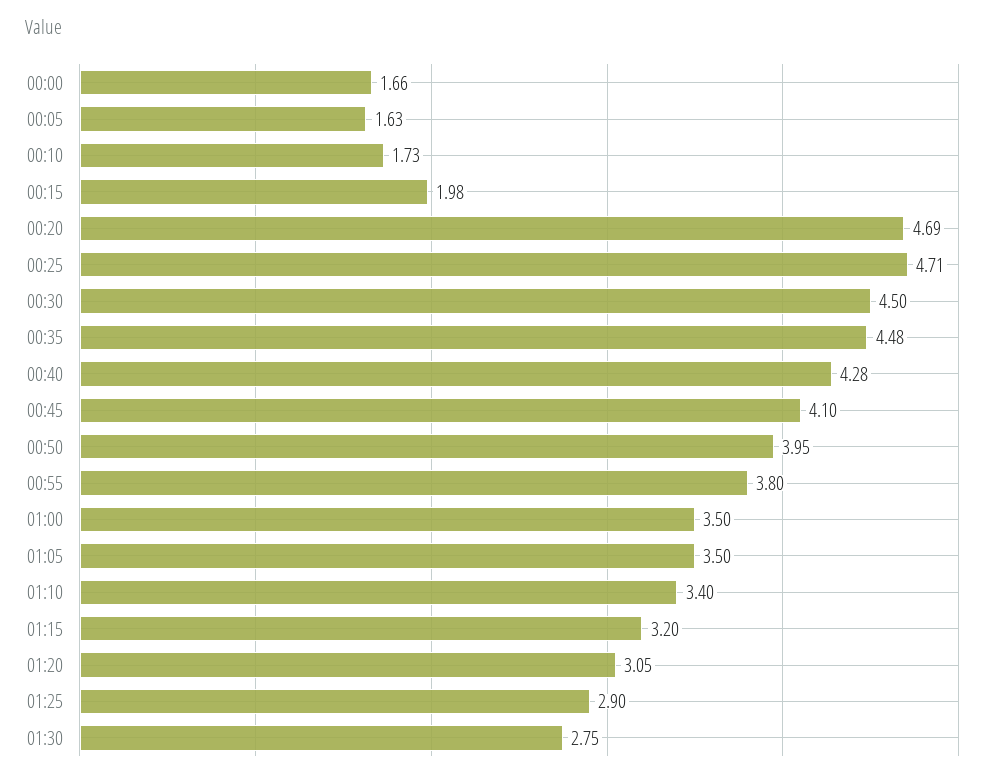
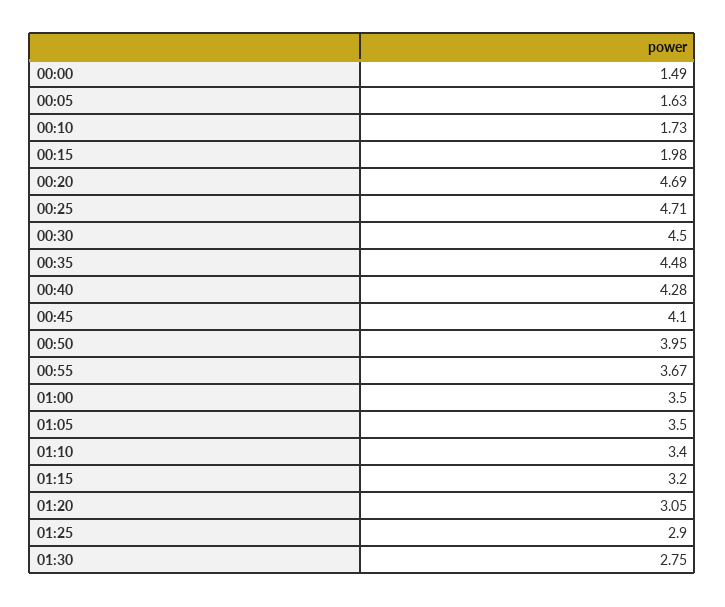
00:00: 1.66 -> 1.49
00:55: 3.8 -> 3.67

